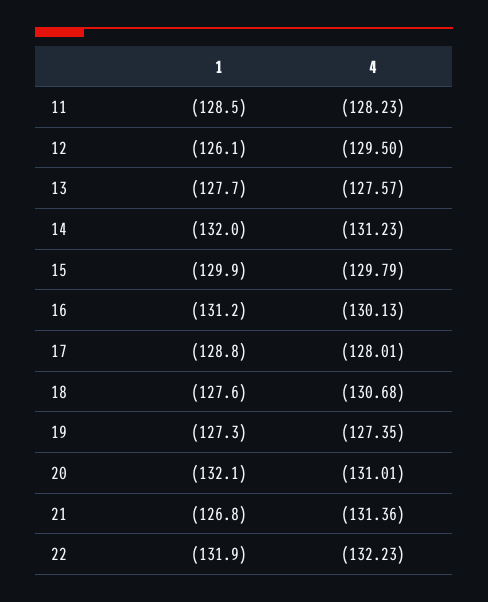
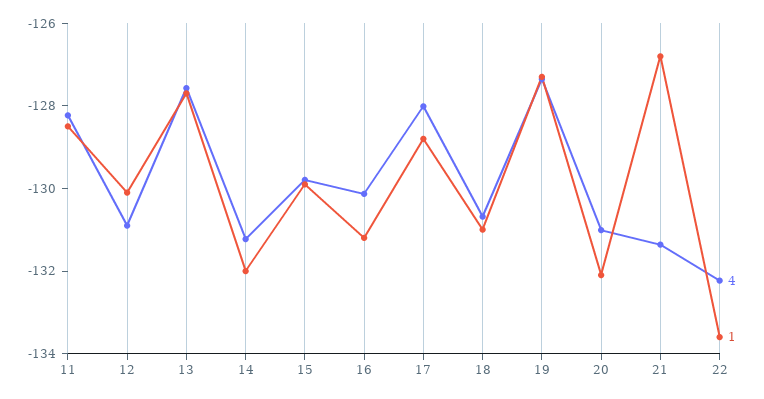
1, 12: -126.1 -> -130
4, 12: -129.5 -> -131
1, 18: -127.6 -> -131
1, 22: -131.9 -> -133.5

